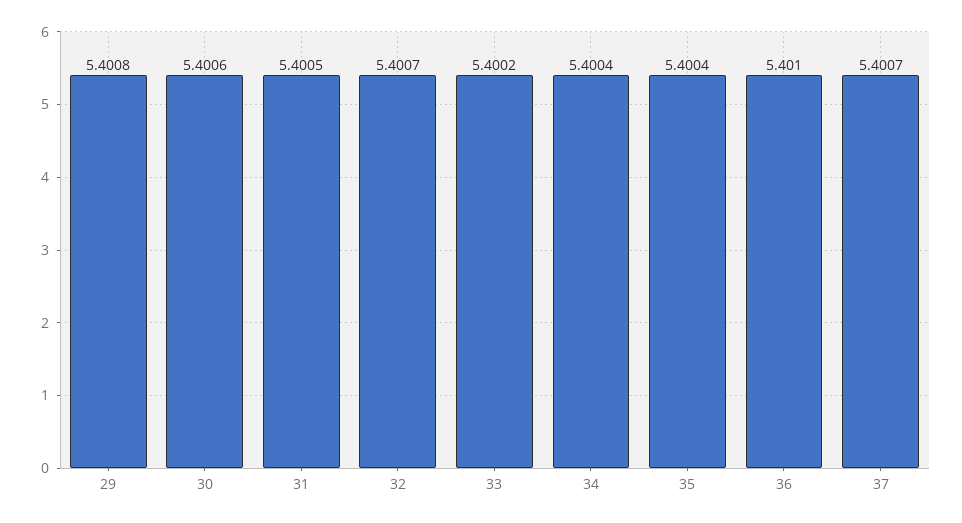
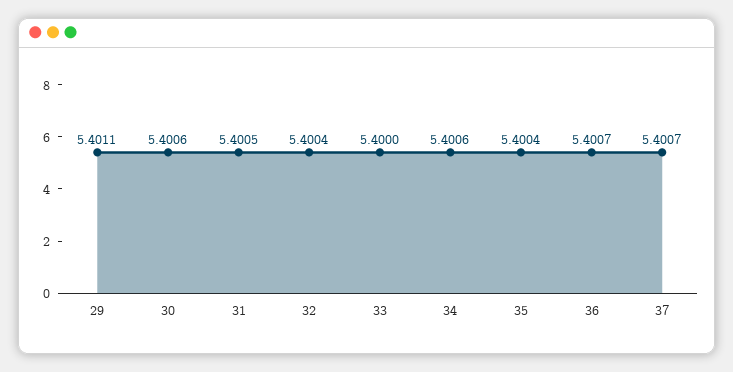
29: 5.4008 -> 5.4011
32: 5.4007 -> 5.4004
33: 5.4002 -> 5.4
34: 5.4004 -> 5.4006
36: 5.401 -> 5.4007

